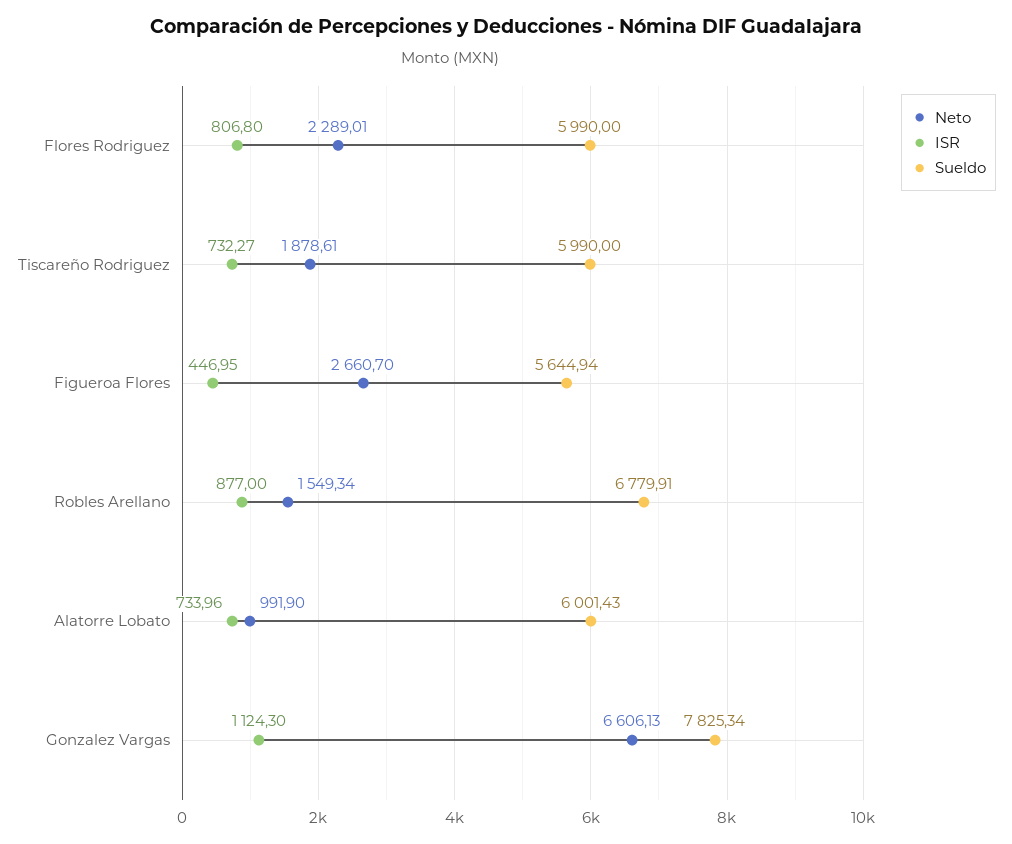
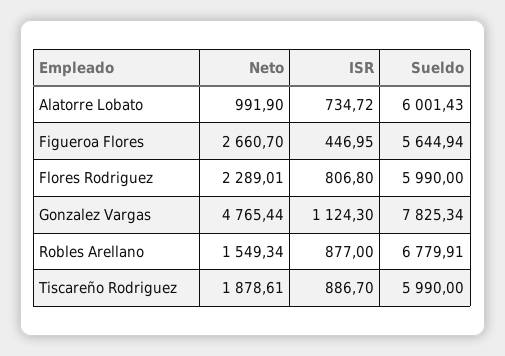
ISR, Tiscareño Rodriguez: 732.27 -> 886.7
ISR, Alatorre Lobato: 733.96 -> 734.72
Neto, Gonzalez Vargas: 6606.13 -> 4765.44

